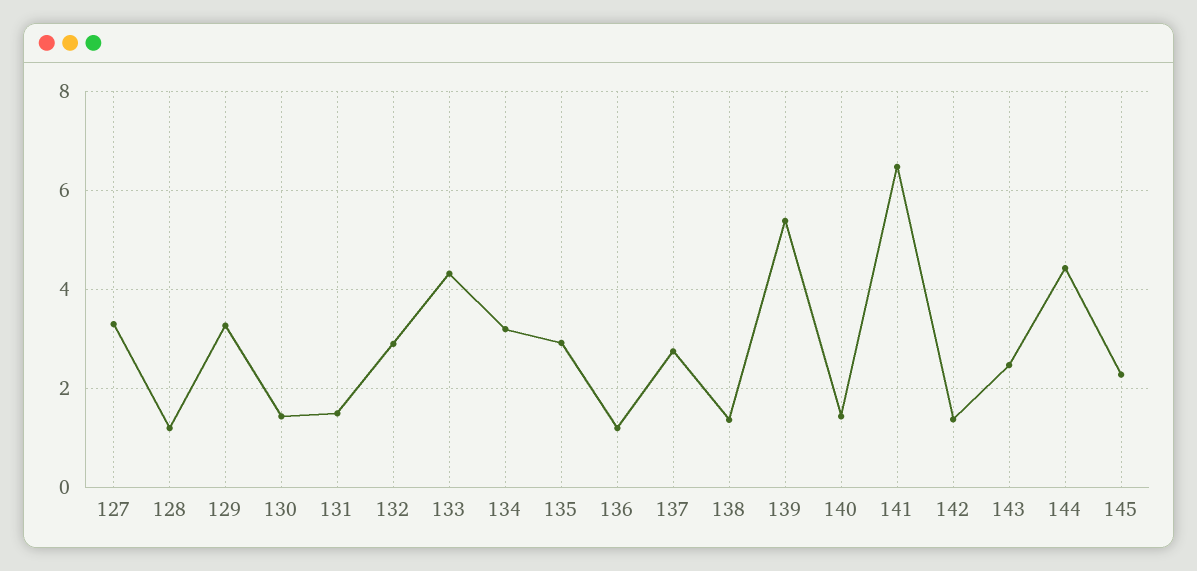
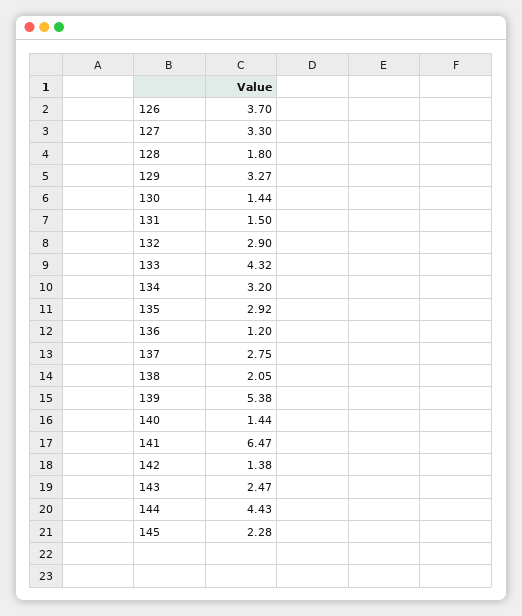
128: 1.2 -> 1.8
138: 1.4 -> 2.05
126: none -> 3.7

